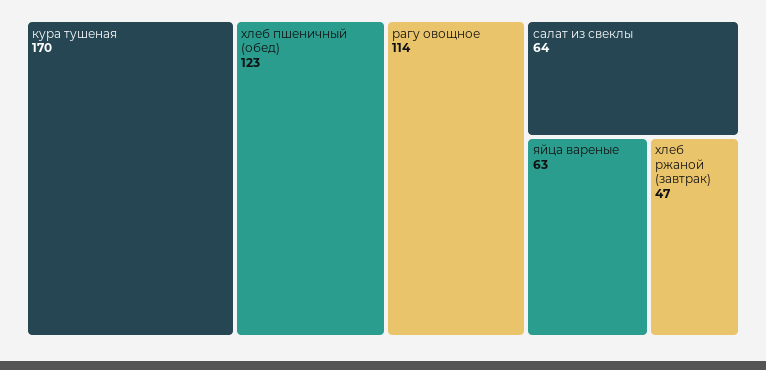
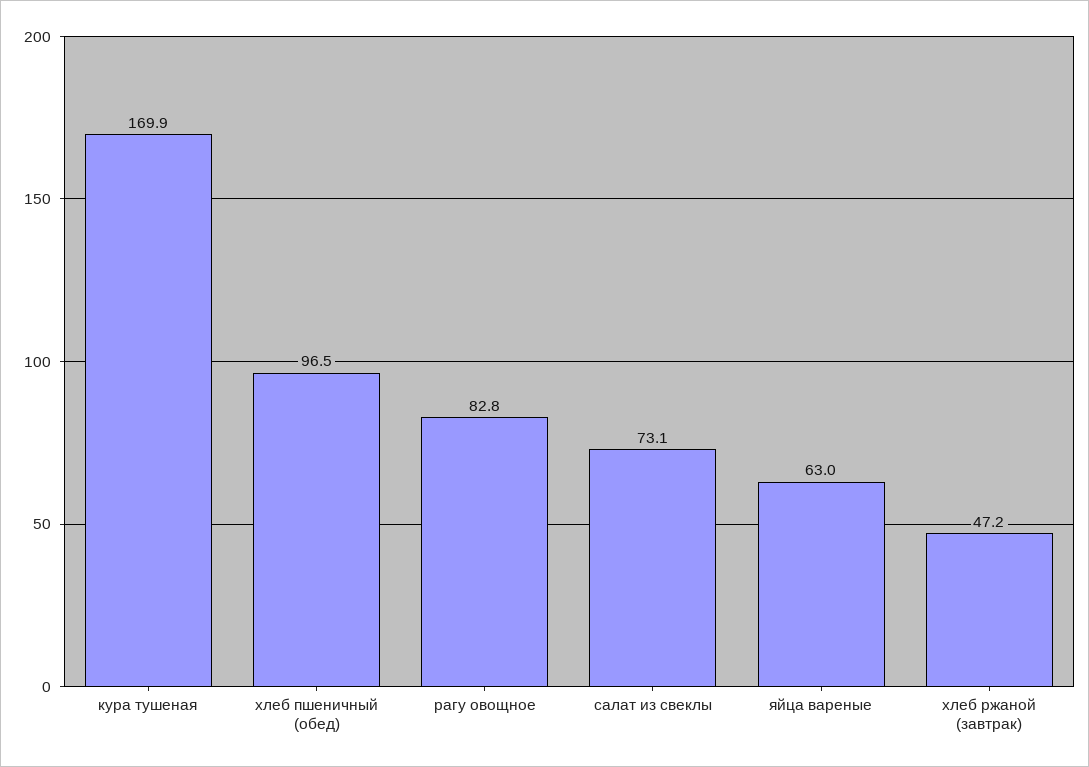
хлеб пшеничный (обед): 123 -> 96.5
рагу овощное: 114 -> 82.8
салат из свеклы: 64 -> 73.1

